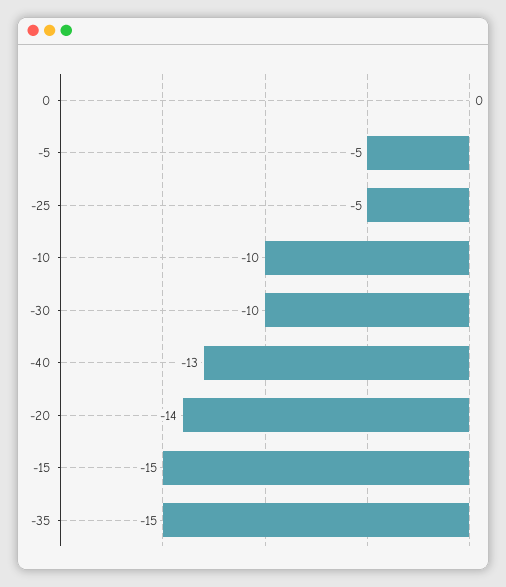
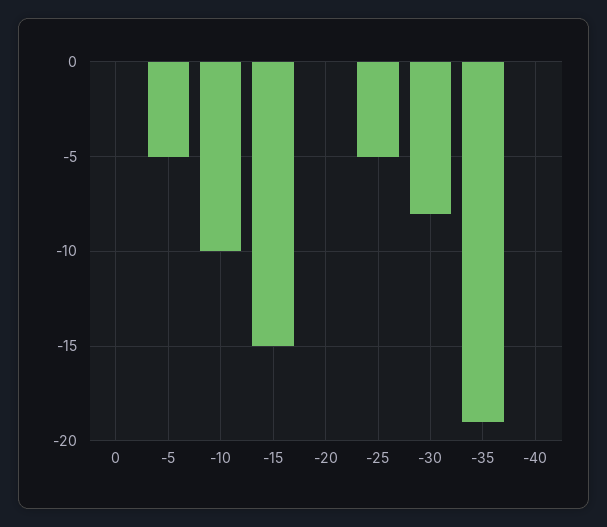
-30: -10 -> -8
-40: -13 -> 0
-20: -14 -> 0
-35: -15 -> -19

